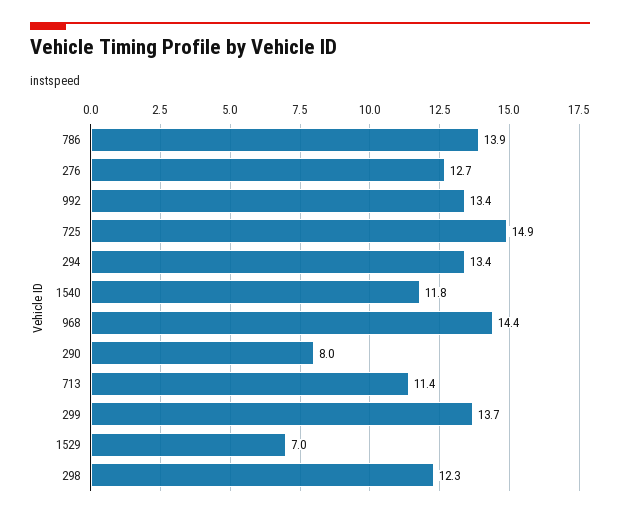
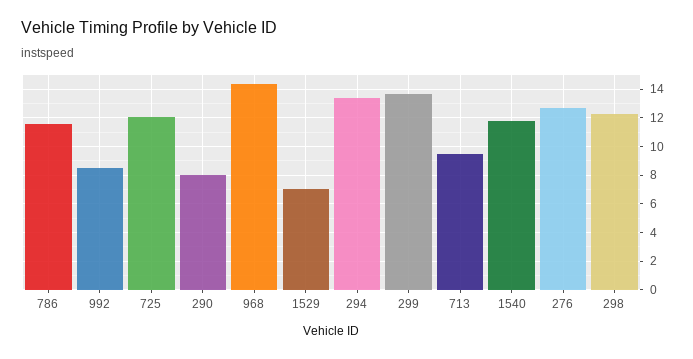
786: 13.9 -> 11.5
992: 13.4 -> 8.5
725: 14.9 -> 12
713: 11.4 -> 9.5

